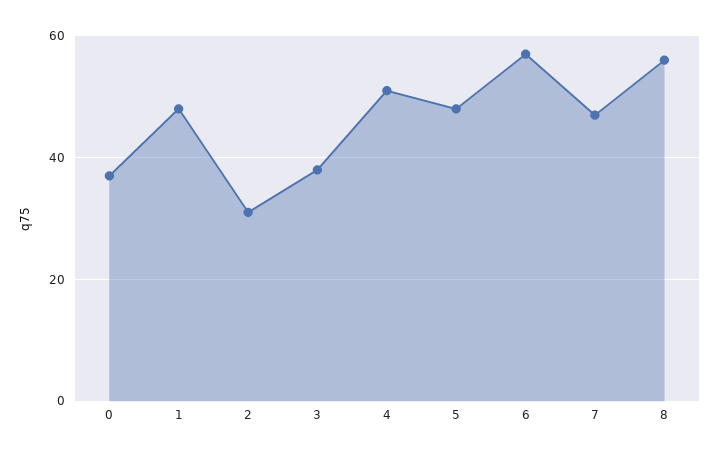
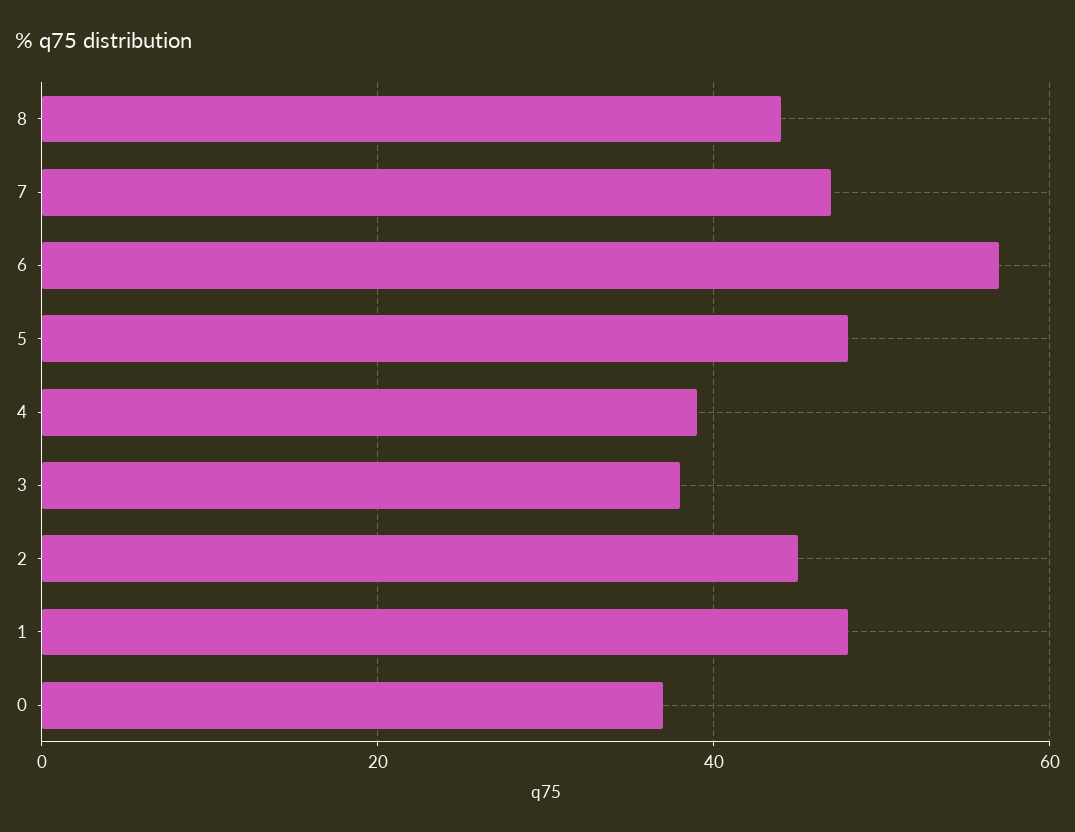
2: 30 -> 45
4: 50 -> 40
8: 55 -> 45

